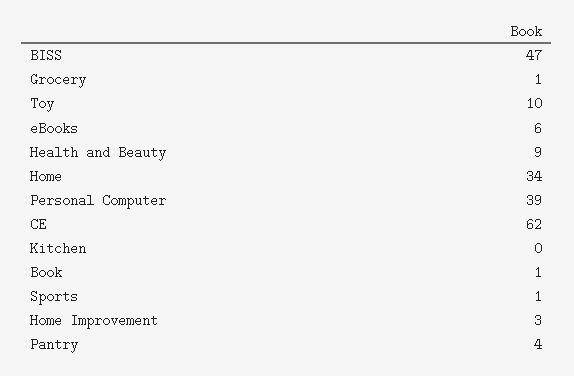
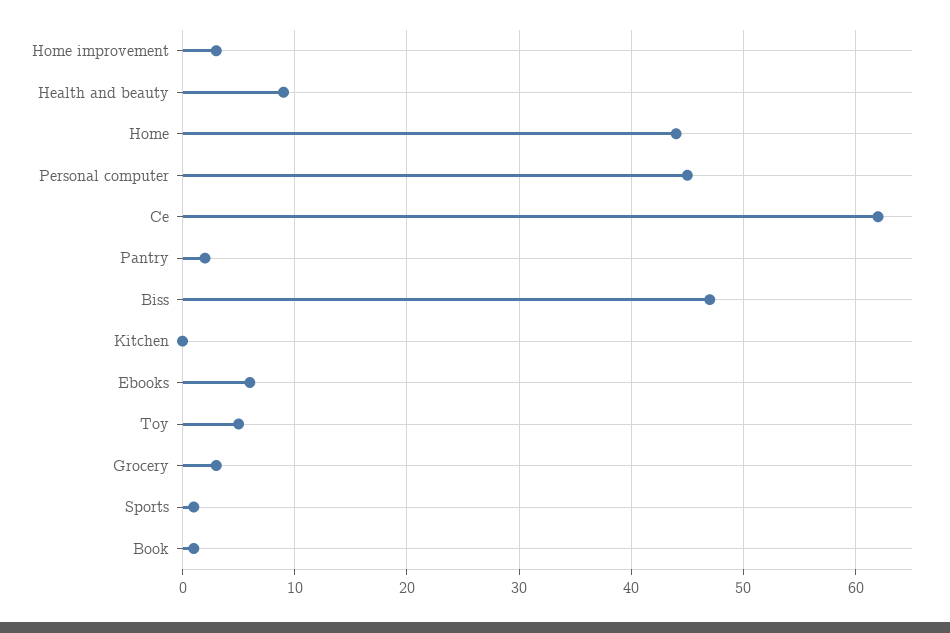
Grocery: 1 -> 3
Toy: 10 -> 5
Home: 34 -> 44
Personal Computer: 39 -> 45
Pantry: 4 -> 2

